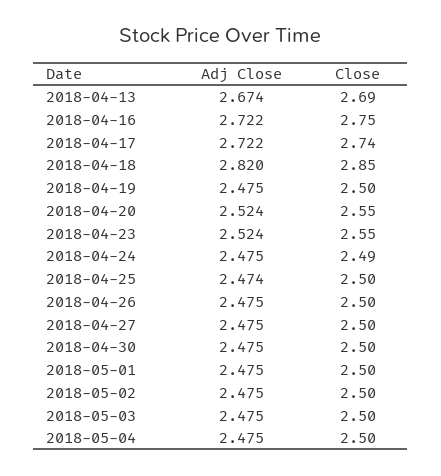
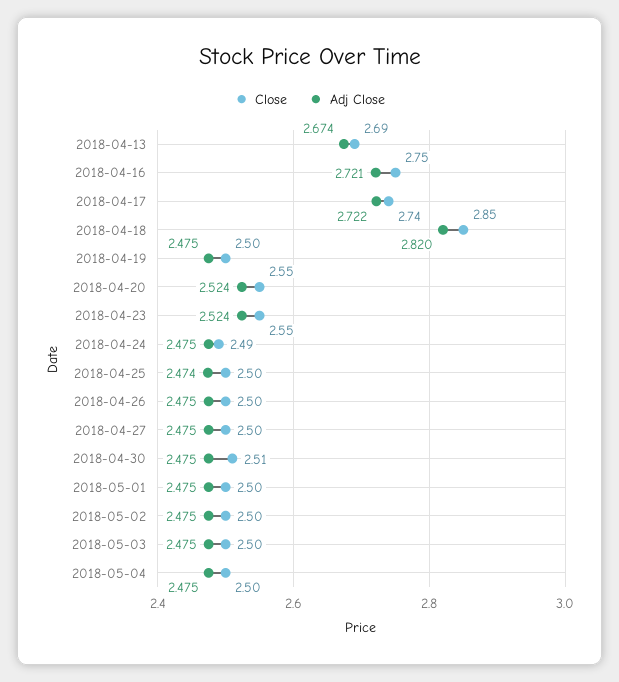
Adj Close, 2018-04-16: 2.722 -> 2.721
Close, 2018-04-30: 2.5 -> 2.51

